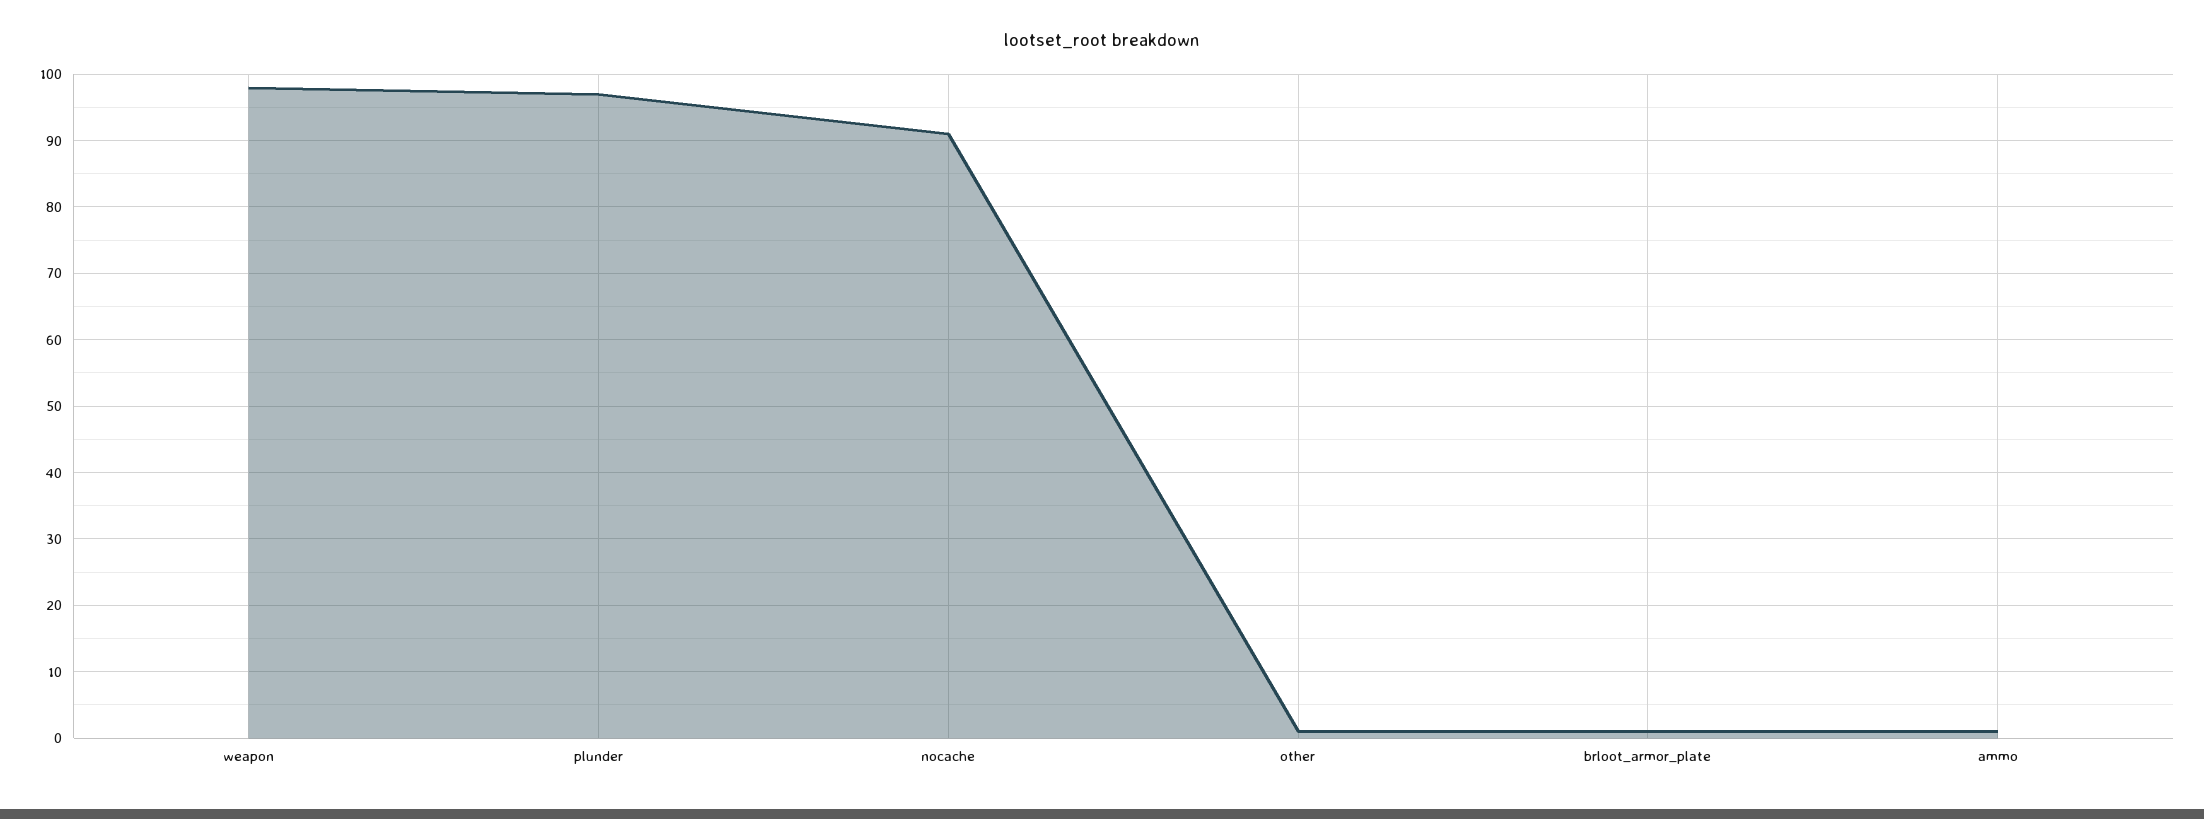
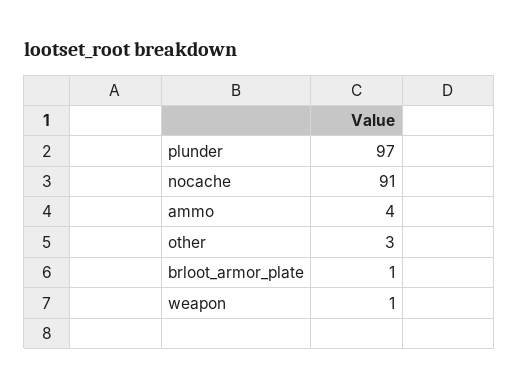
weapon: 98 -> 1
other: 1 -> 3
ammo: 1 -> 4

